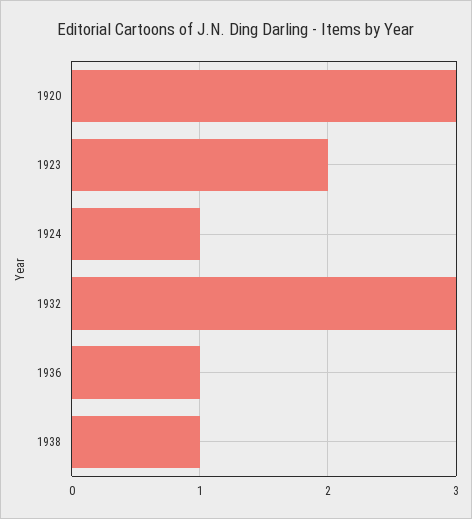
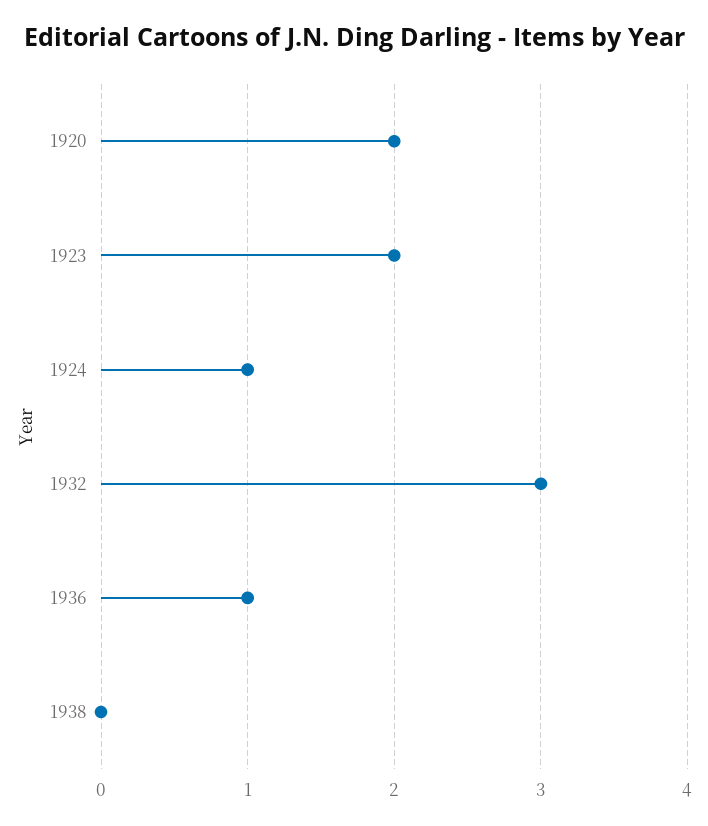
1920: 3 -> 2
1938: 1 -> 0

